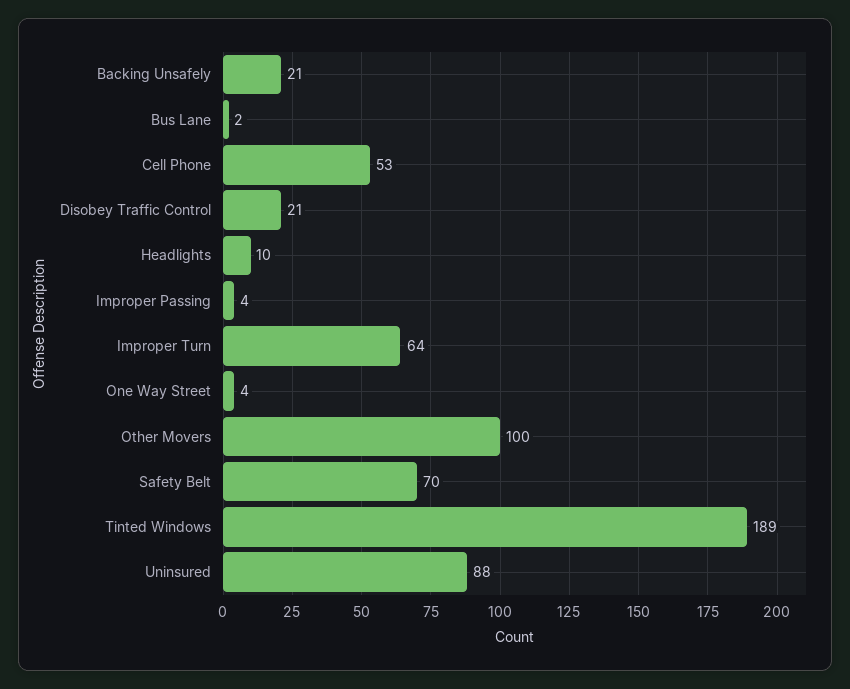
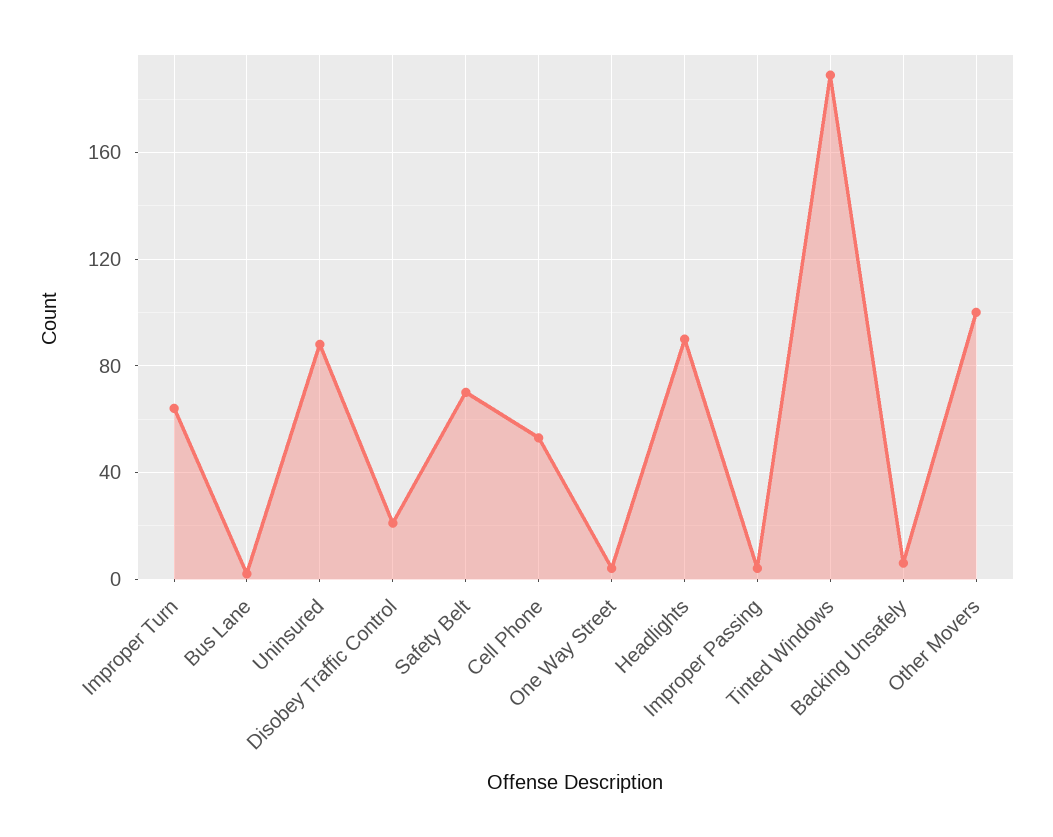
Backing Unsafely: 21 -> 5
Headlights: 10 -> 90

